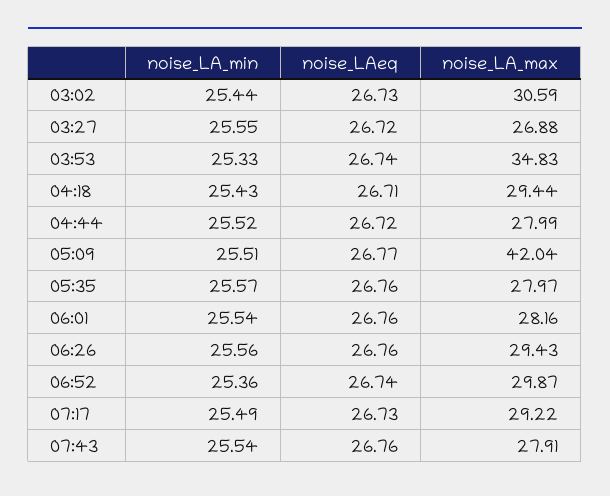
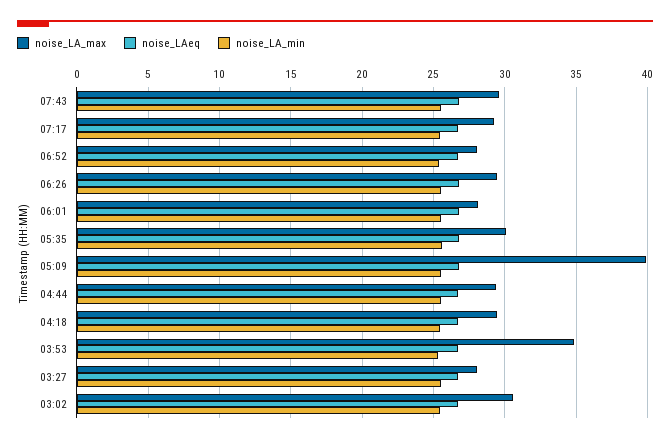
noise_LA_max, 03:27: 26.88 -> 28
noise_LA_max, 04:44: 27.99 -> 29.5
noise_LA_max, 05:09: 42.04 -> 40
noise_LA_max, 05:35: 27.97 -> 30
noise_LA_max, 06:52: 29.87 -> 28
noise_LA_max, 07:43: 27.91 -> 29.5

